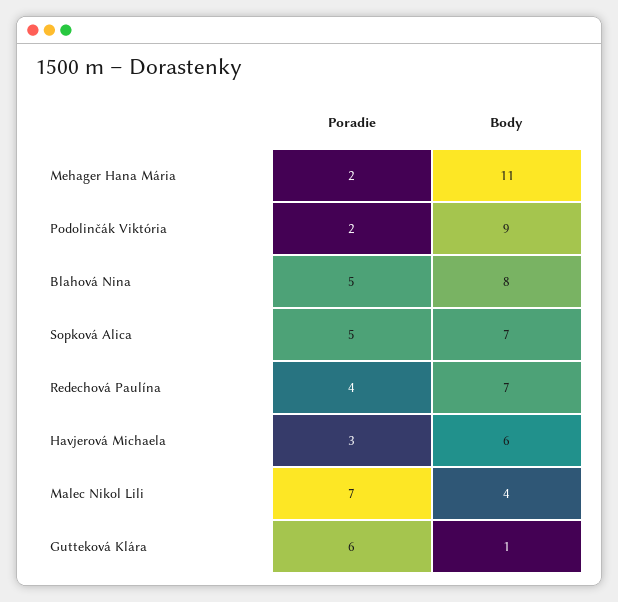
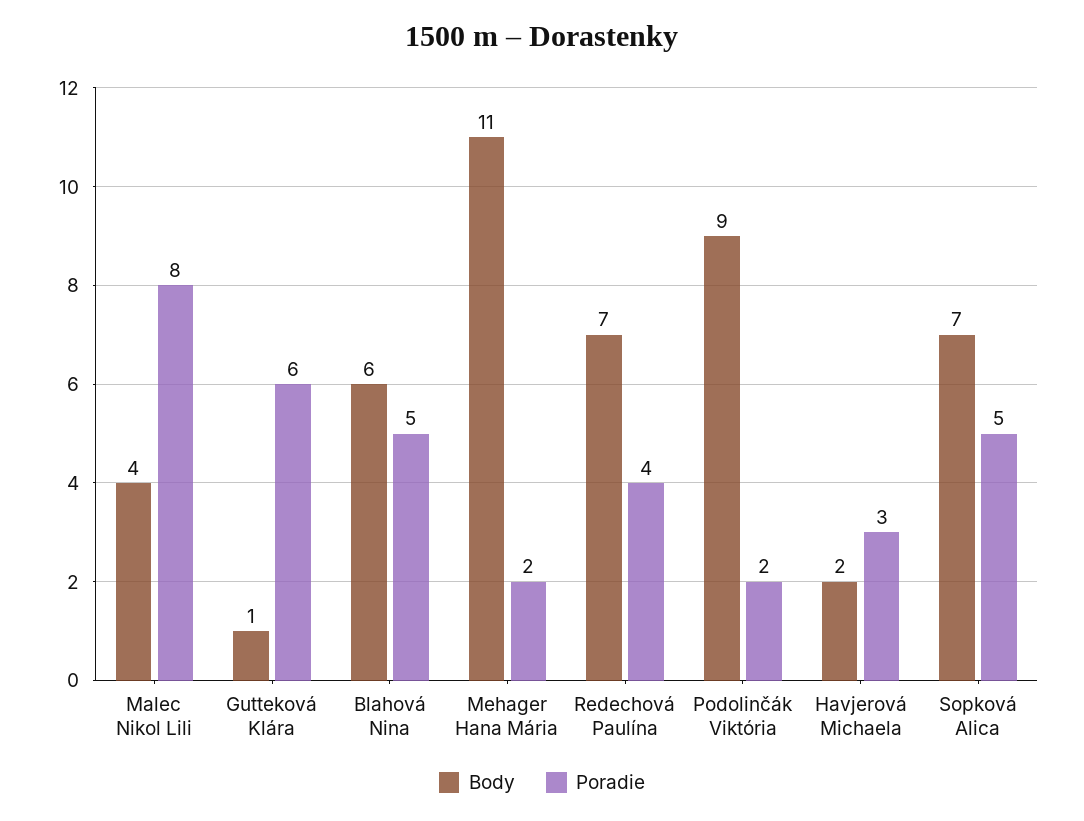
Body, Blahová Nina: 8 -> 6
Body, Havjerová Michaela: 6 -> 2
Poradie, Malec Nikol Lili: 7 -> 8

